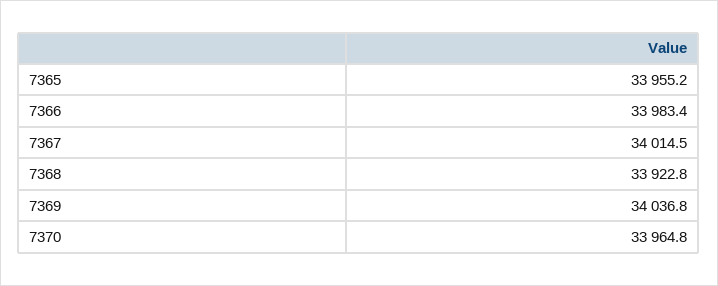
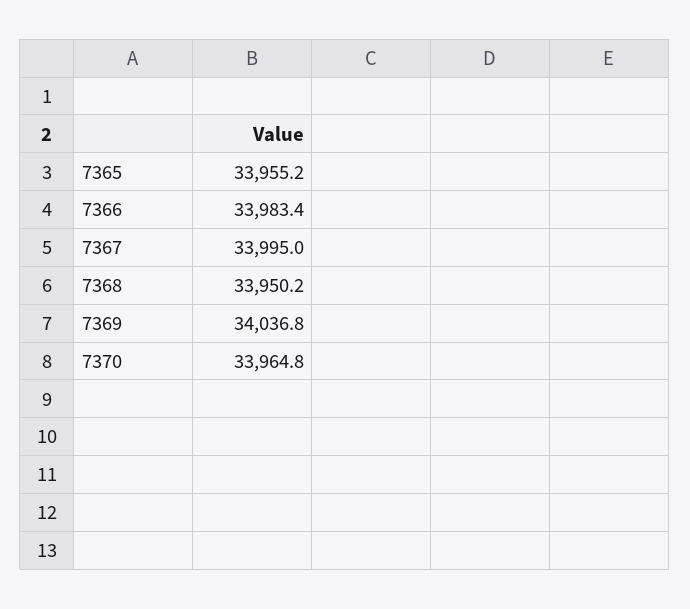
7367: 34014.5 -> 33995
7368: 33922.8 -> 33950.2

